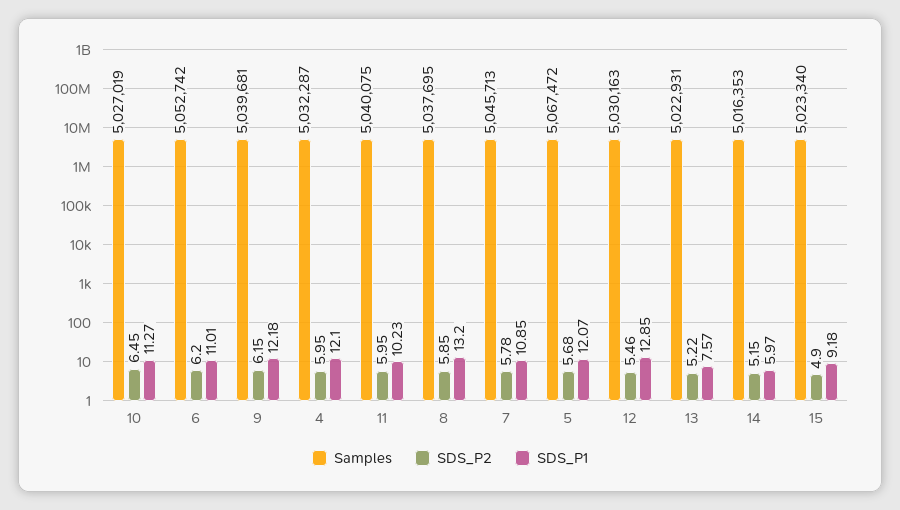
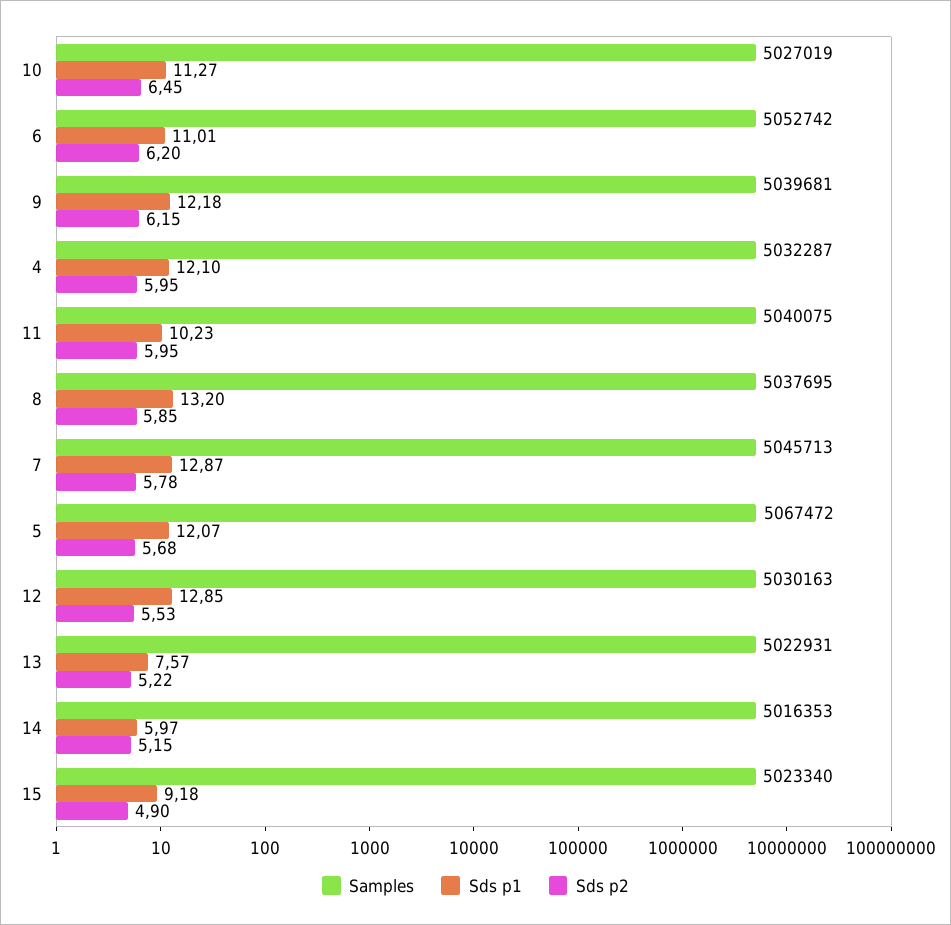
SDS_P1, 7: 10.85 -> 12.87
SDS_P2, 12: 5.46 -> 5.53

